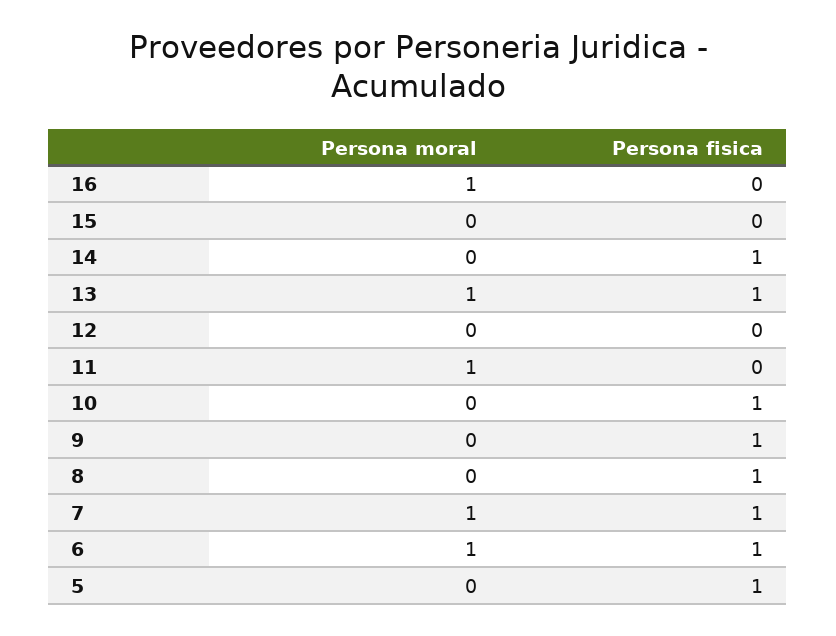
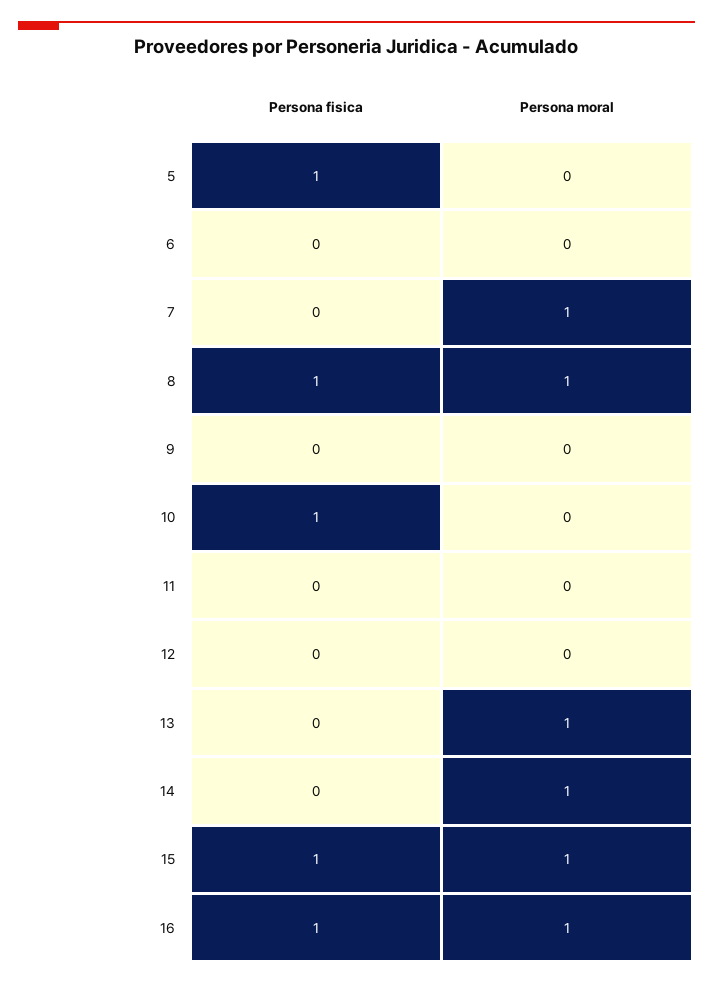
Persona fisica, 16: 0 -> 1
Persona moral, 15: 0 -> 1
Persona fisica, 15: 0 -> 1
Persona moral, 14: 0 -> 1
Persona fisica, 14: 1 -> 0
Persona fisica, 13: 1 -> 0
Persona moral, 11: 1 -> 0
Persona fisica, 9: 1 -> 0
Persona moral, 8: 0 -> 1
Persona fisica, 7: 1 -> 0
Persona moral, 6: 1 -> 0
Persona fisica, 6: 1 -> 0

